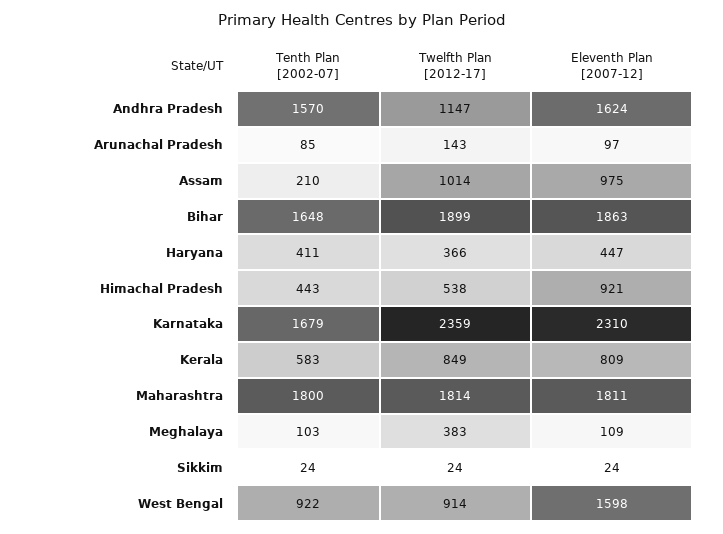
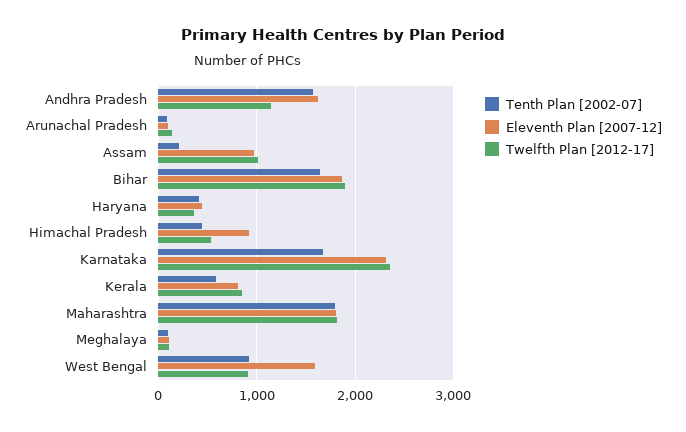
Twelfth Plan [2012-17], Meghalaya: 383 -> 100
Tenth Plan [2002-07], Sikkim: 24 -> none
Twelfth Plan [2012-17], Sikkim: 24 -> none
Eleventh Plan [2007-12], Sikkim: 24 -> none

